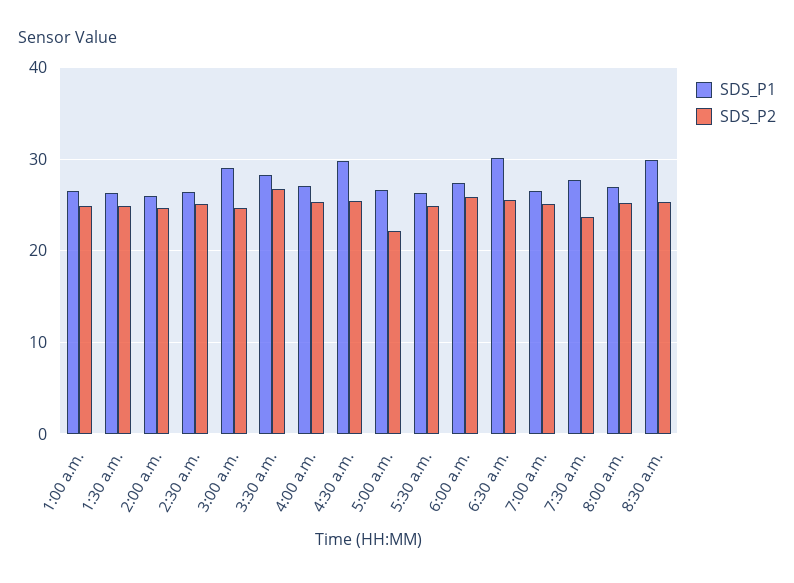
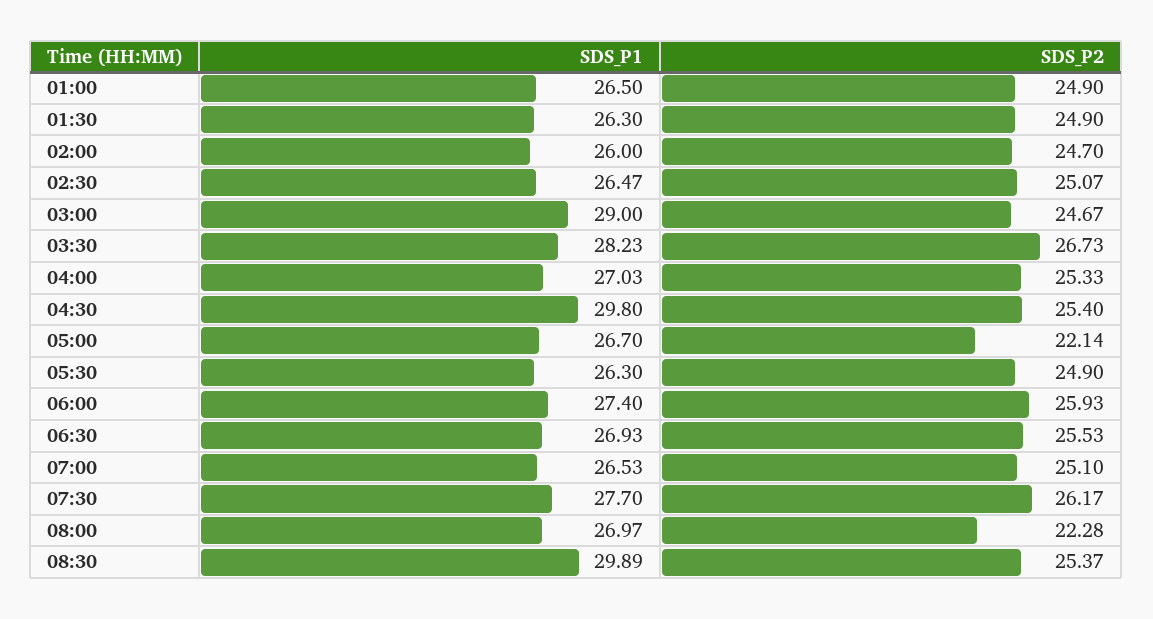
SDS_P1, 6:30 a.m.: 30 -> 26.93
SDS_P2, 7:30 a.m.: 24 -> 26.17
SDS_P2, 8:00 a.m.: 25 -> 22.28

